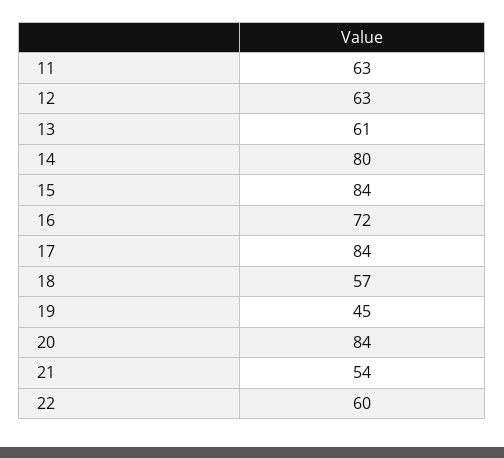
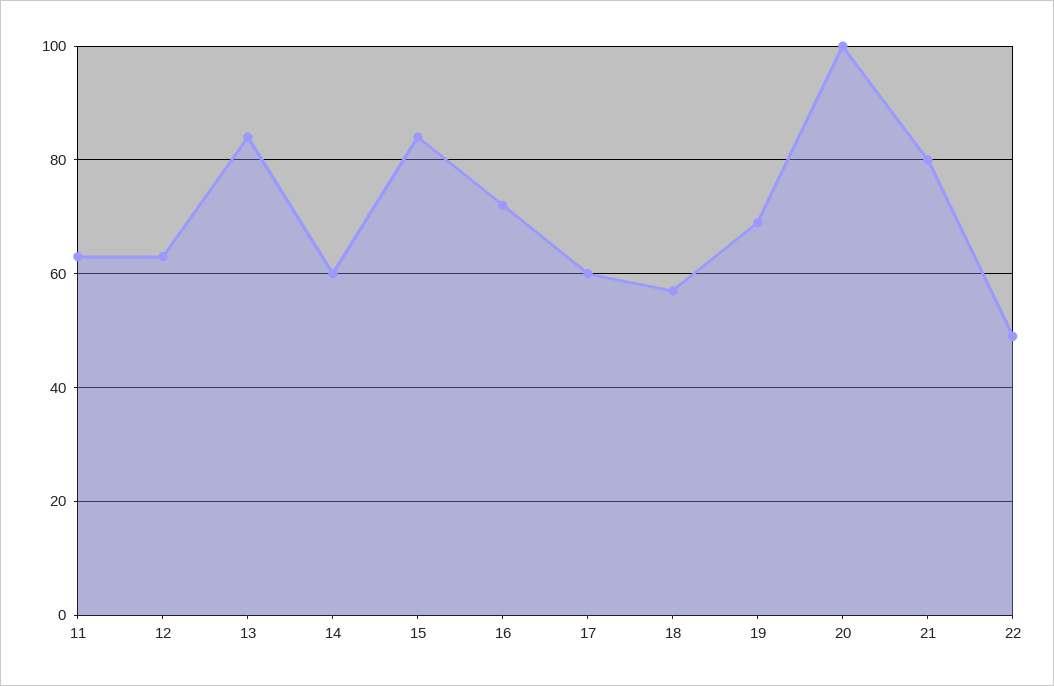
13: 61 -> 85
14: 80 -> 60
17: 84 -> 60
19: 45 -> 70
20: 84 -> 100
21: 54 -> 80
22: 60 -> 50

